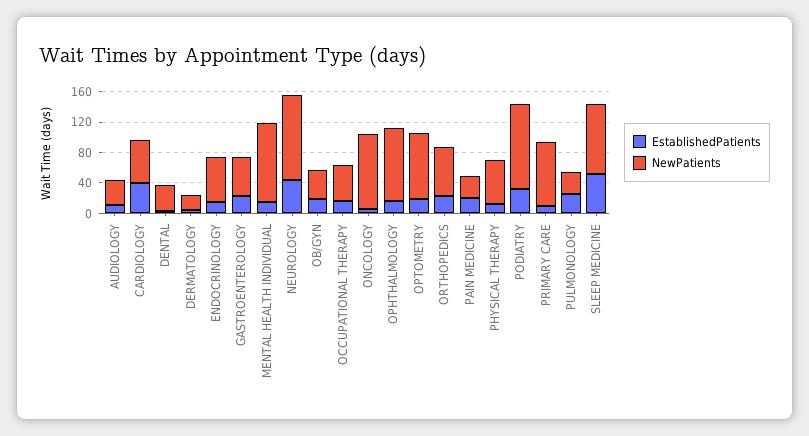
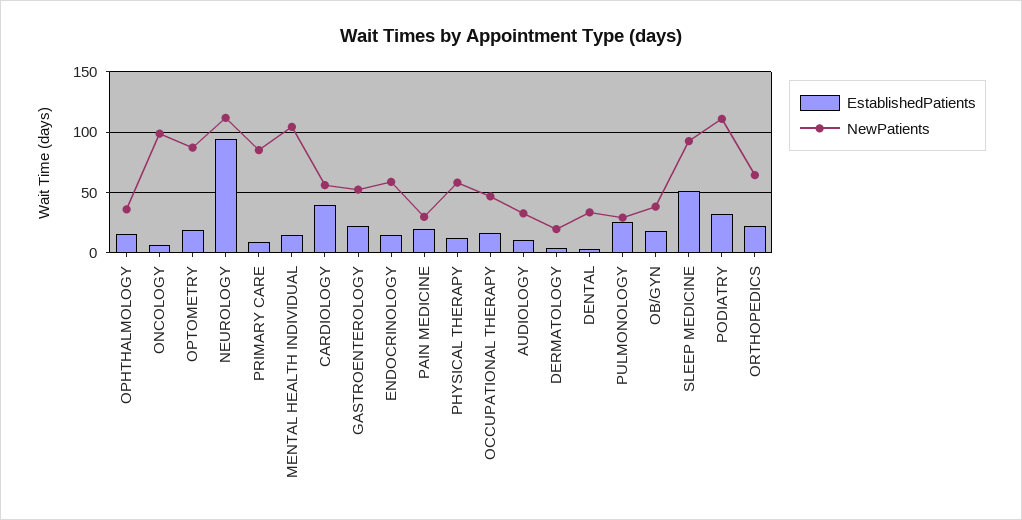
EstablishedPatients, NEUROLOGY: 40 -> 95
NewPatients, OPHTHALMOLOGY: 100 -> 35

